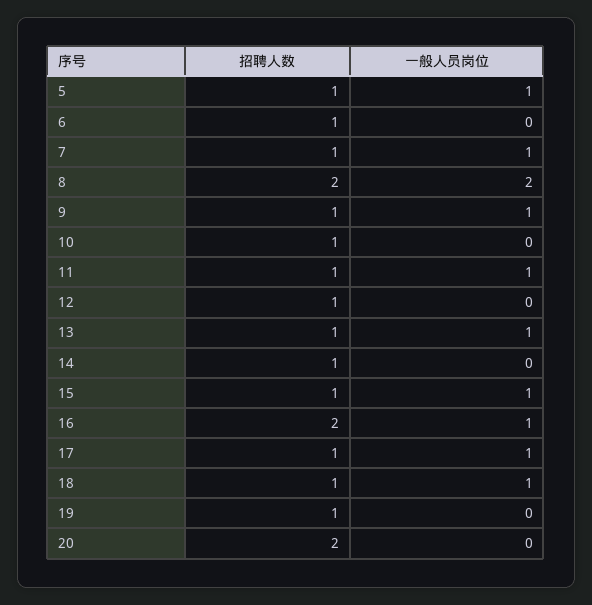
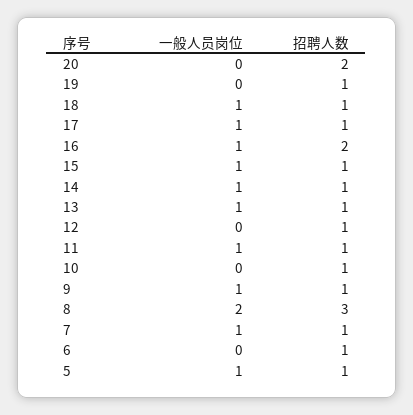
招聘人数, 8: 2 -> 3
一般人员岗位, 14: 0 -> 1

